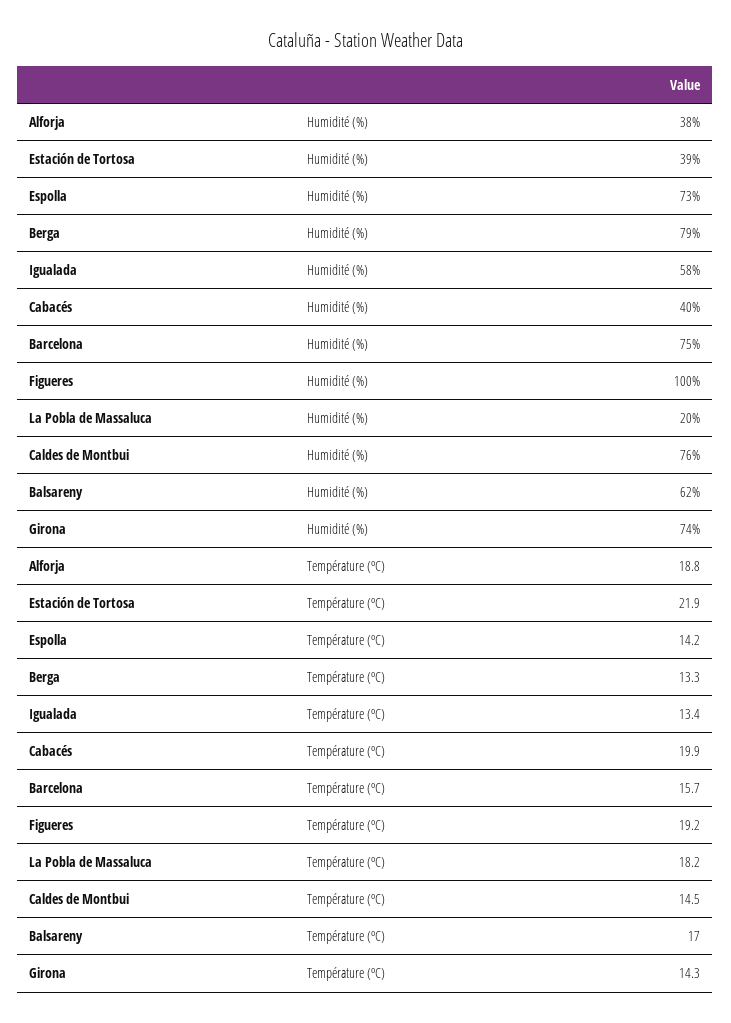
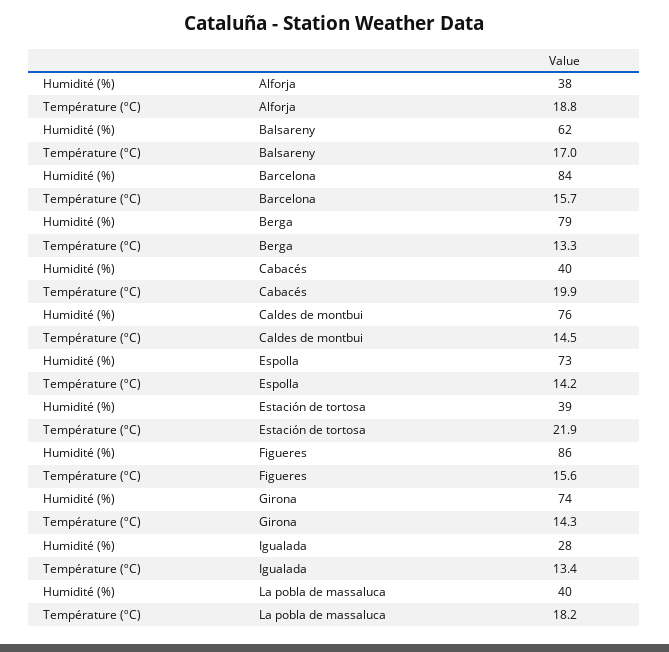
Igualada, Humidité (%): 58 -> 28
Barcelona, Humidité (%): 75 -> 84
Figueres, Humidité (%): 100 -> 86
La Pobla de Massaluca, Humidité (%): 20 -> 40
Figueres, Température (ºC): 19.2 -> 15.6

